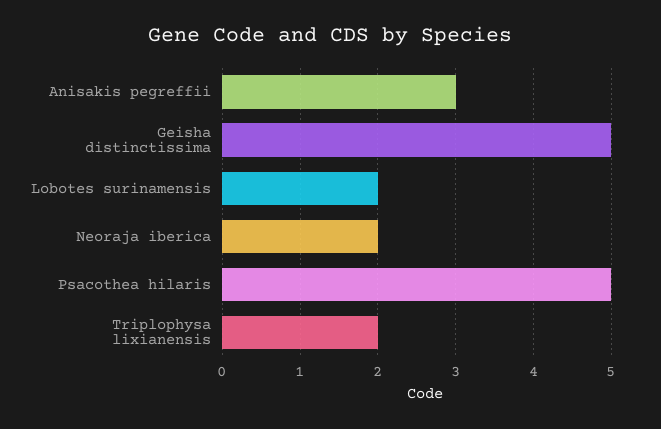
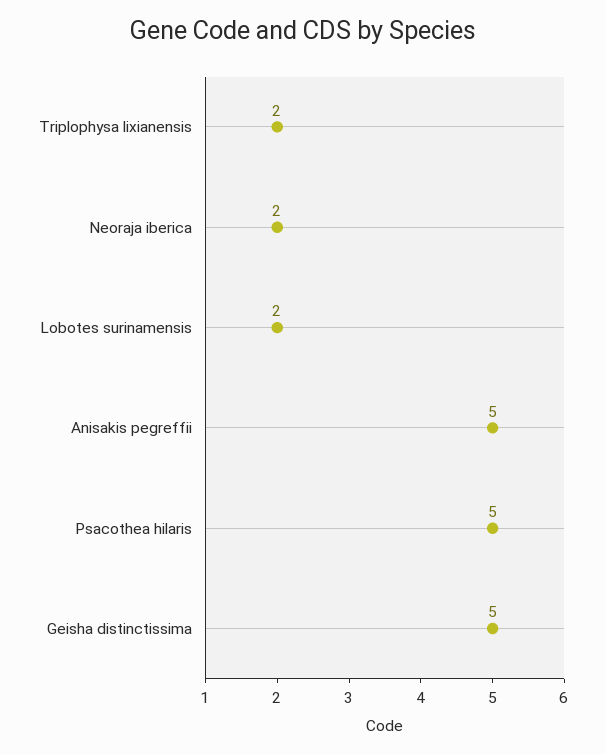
Anisakis pegreffii: 3 -> 5

